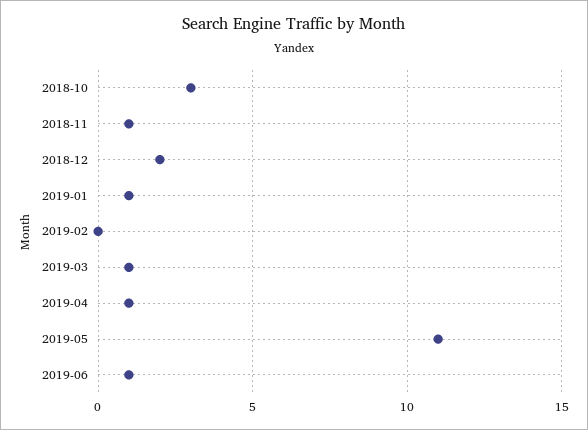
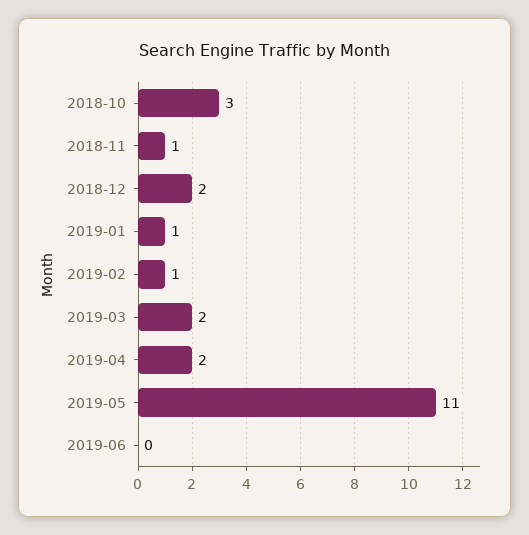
2019-02: 0 -> 1
2019-03: 1 -> 2
2019-04: 1 -> 2
2019-06: 1 -> 0

